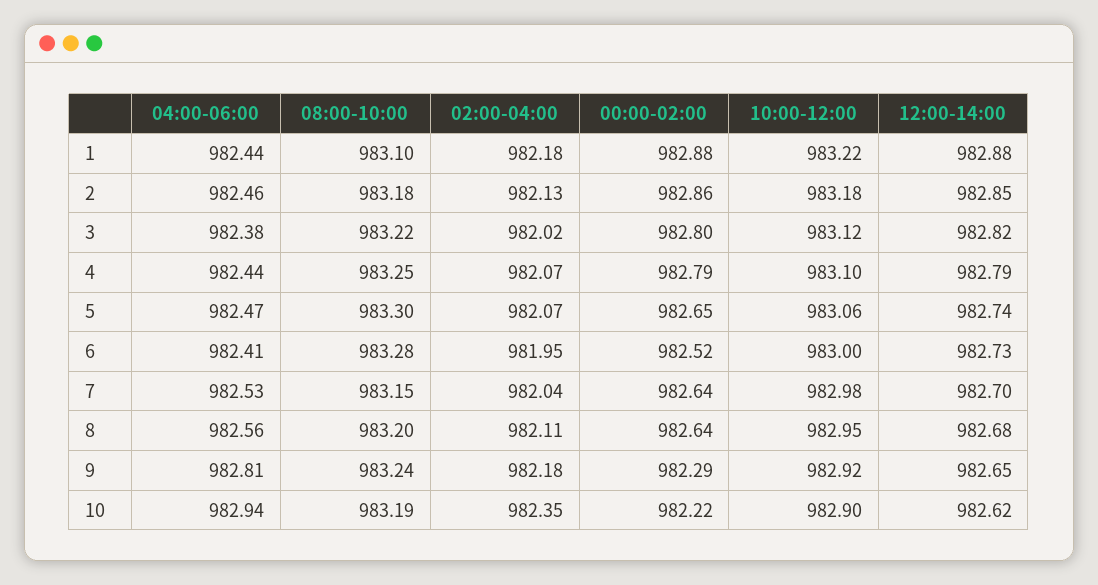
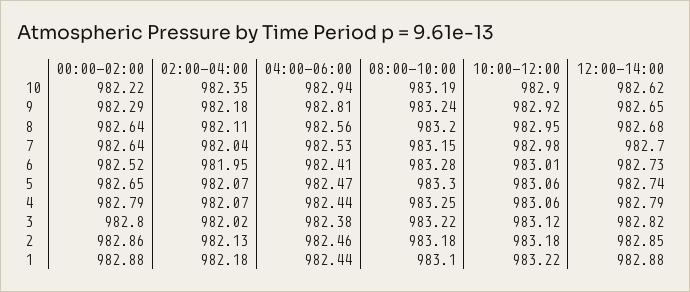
10:00-12:00, 4: 983.1 -> 983.06
10:00-12:00, 6: 983 -> 983.01

